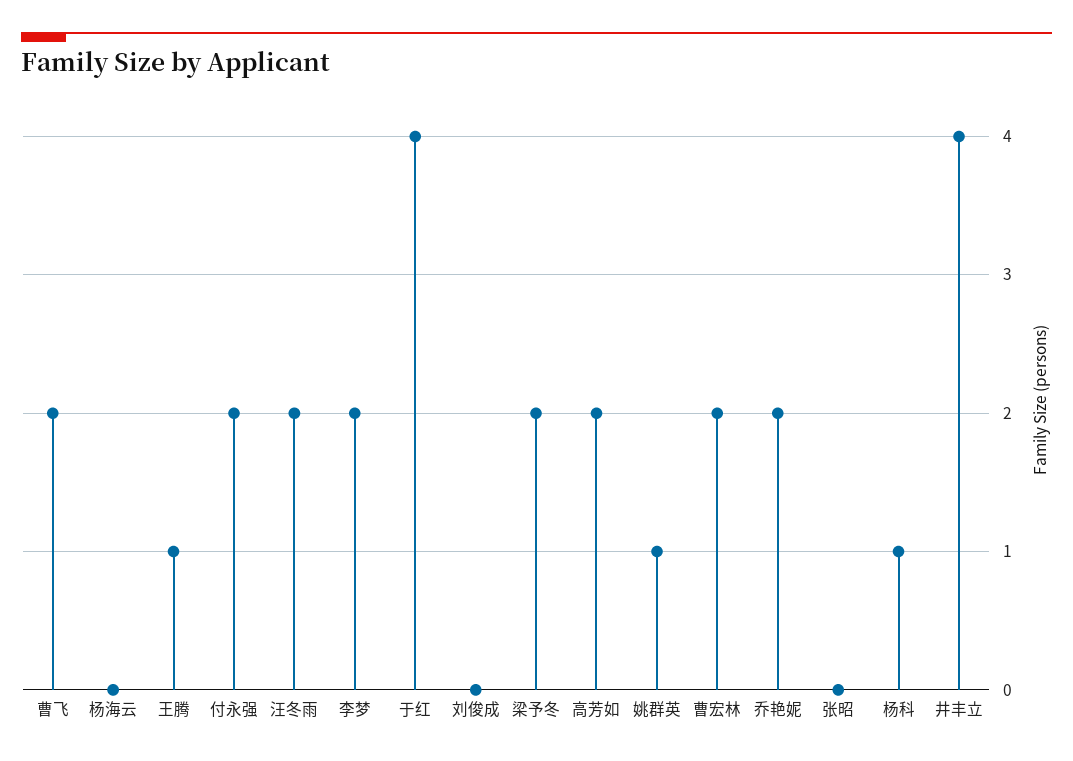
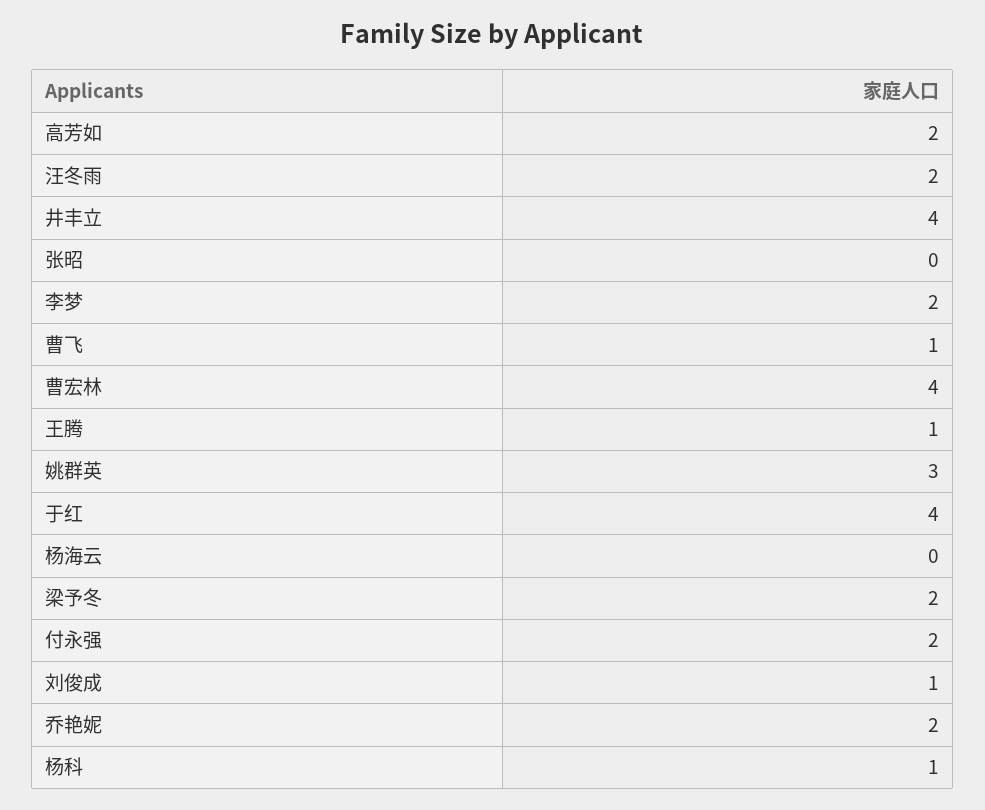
曹飞: 2 -> 1
刘俊成: 0 -> 1
姚群英: 1 -> 3
曹宏林: 2 -> 4

